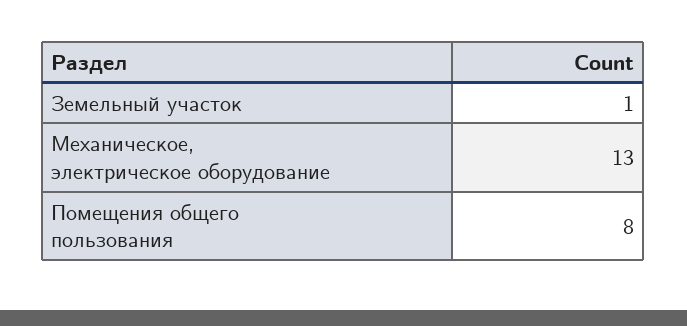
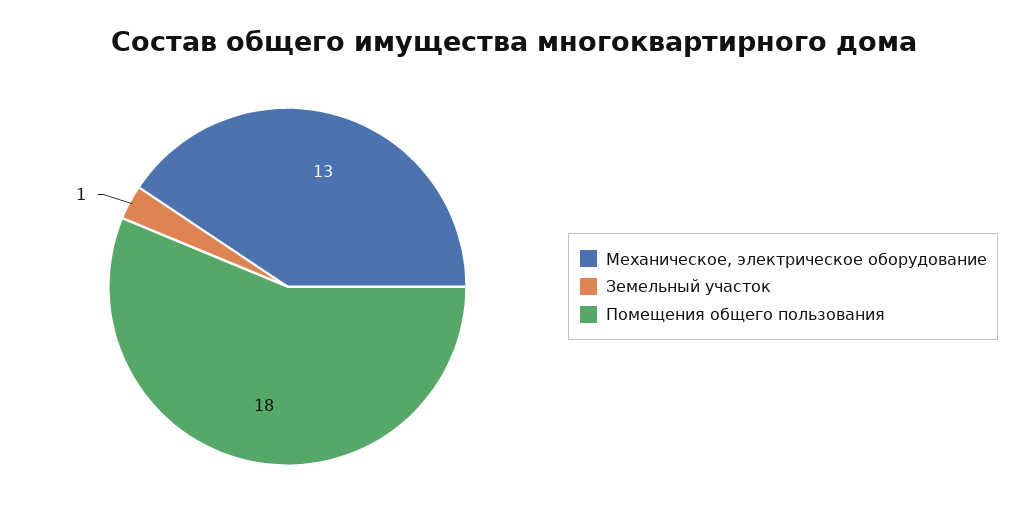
Помещения общего пользования: 8 -> 18

